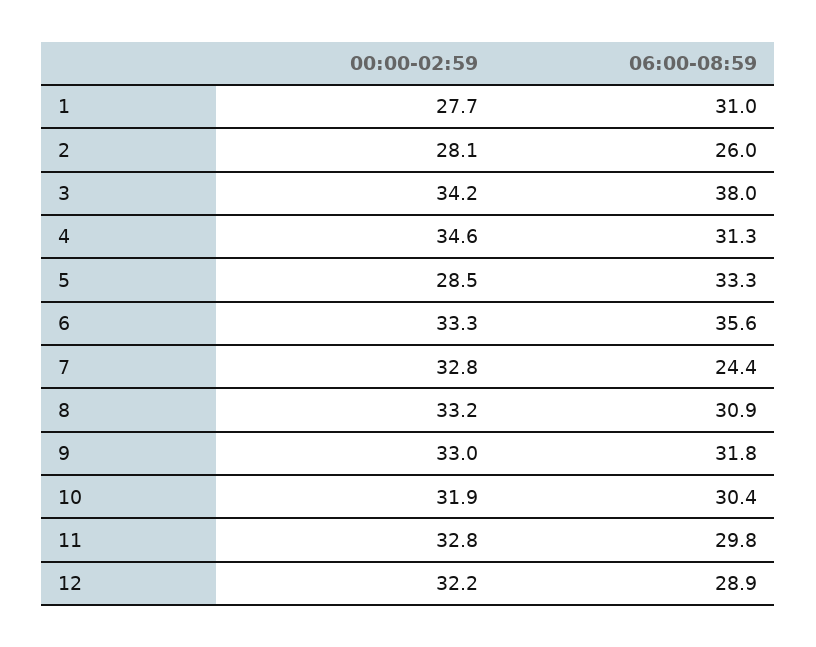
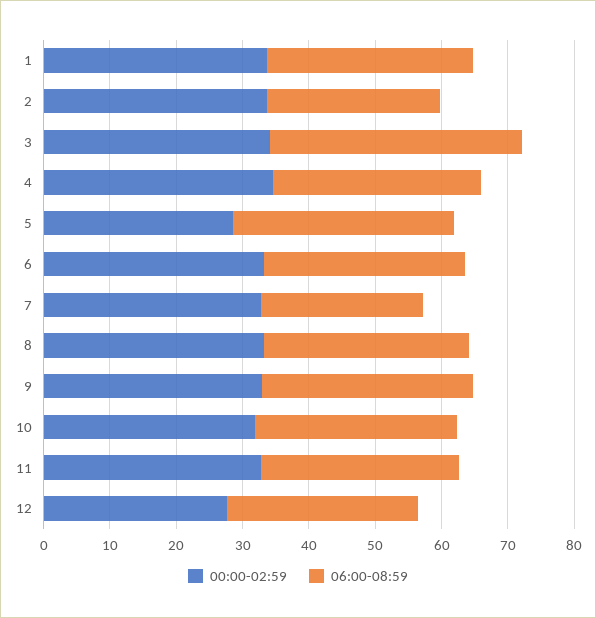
00:00-02:59, 1: 27.7 -> 34
00:00-02:59, 2: 28.1 -> 34
06:00-08:59, 6: 35.6 -> 30
00:00-02:59, 12: 32.2 -> 28

